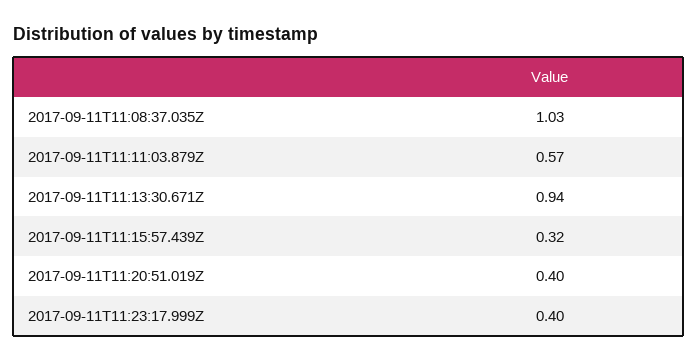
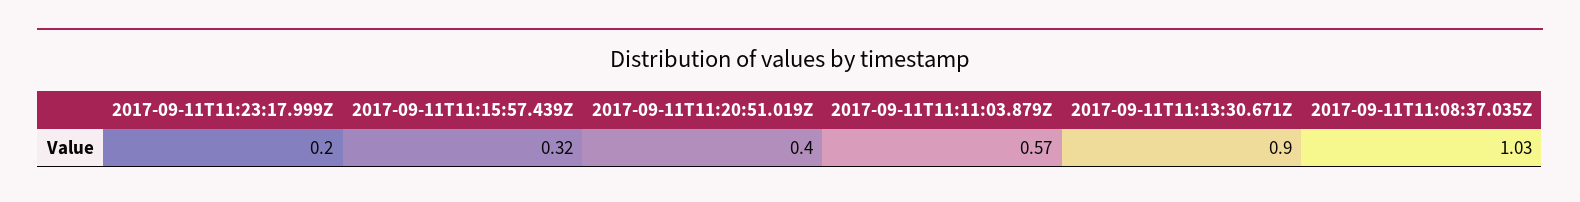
2017-09-11T11:13:30.671Z: 0.94 -> 0.9
2017-09-11T11:23:17.999Z: 0.4 -> 0.2

